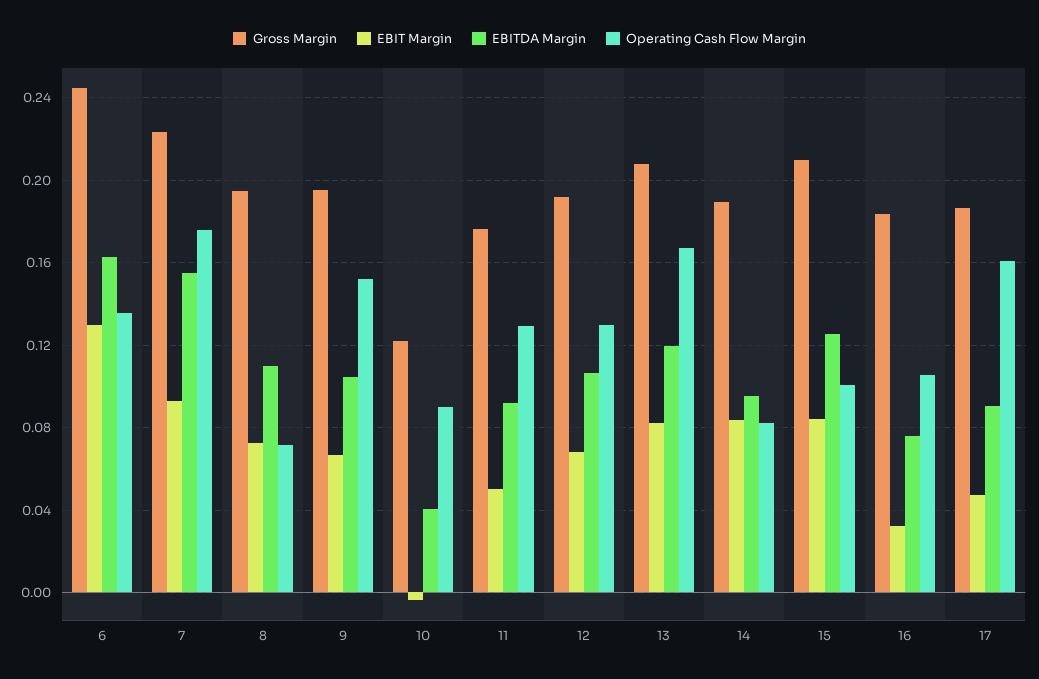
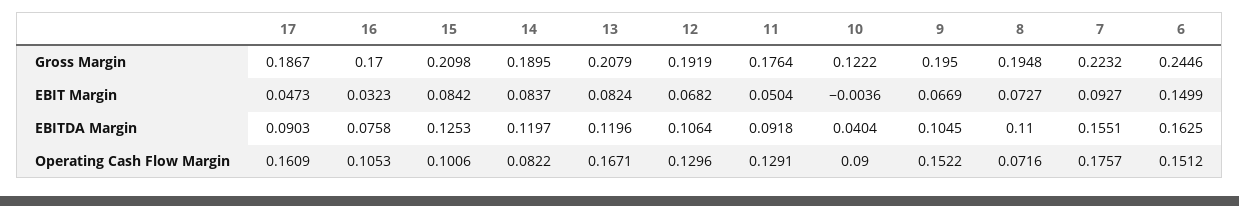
EBIT Margin, 6: 0.13 -> 0.1499
Operating Cash Flow Margin, 6: 0.135 -> 0.1512
EBITDA Margin, 14: 0.095 -> 0.1197
Gross Margin, 16: 0.185 -> 0.17

